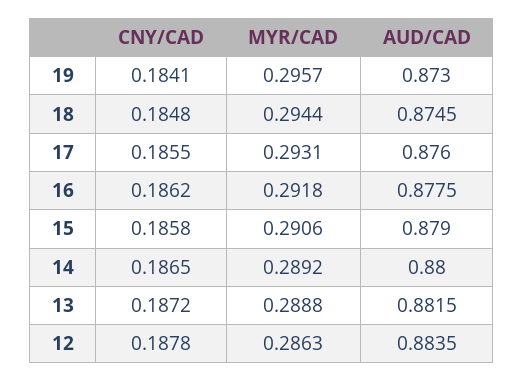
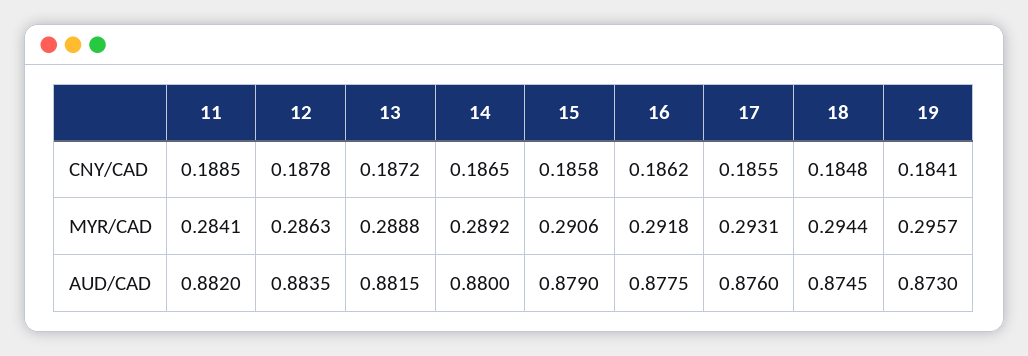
CNY/CAD, 11: none -> 0.1885
MYR/CAD, 11: none -> 0.2841
AUD/CAD, 11: none -> 0.882

